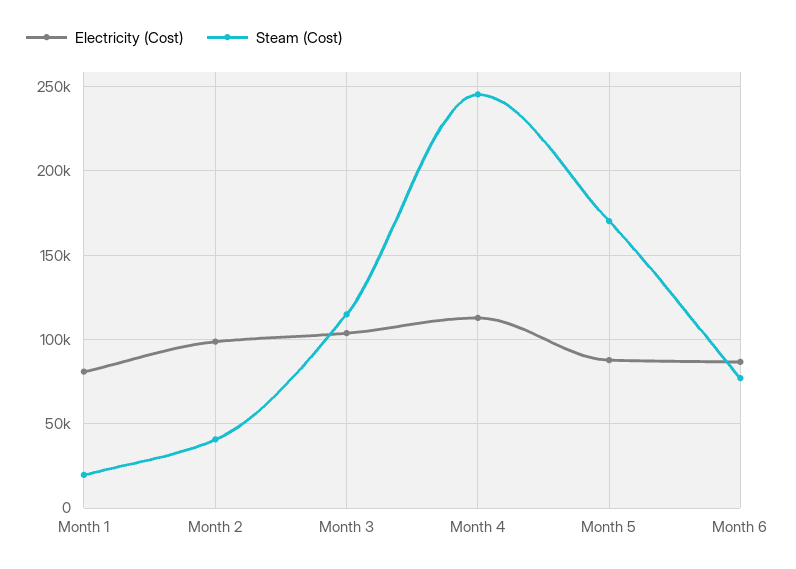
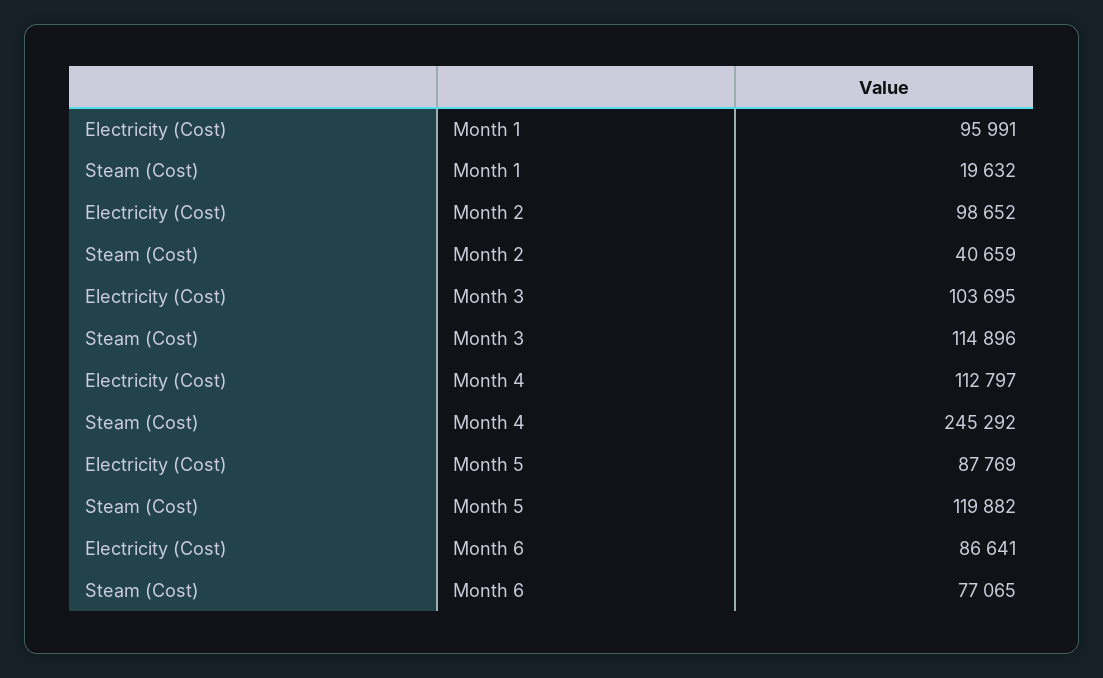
Electricity (Cost), Month 1: 80000 -> 95991
Steam (Cost), Month 5: 170000 -> 119882

